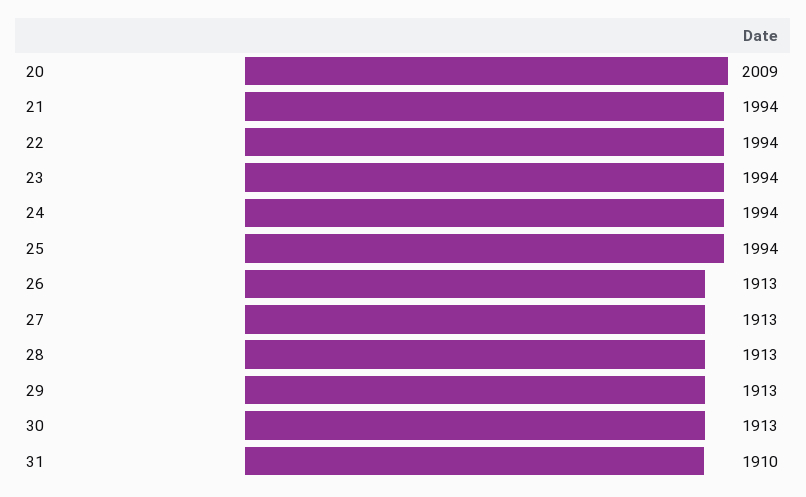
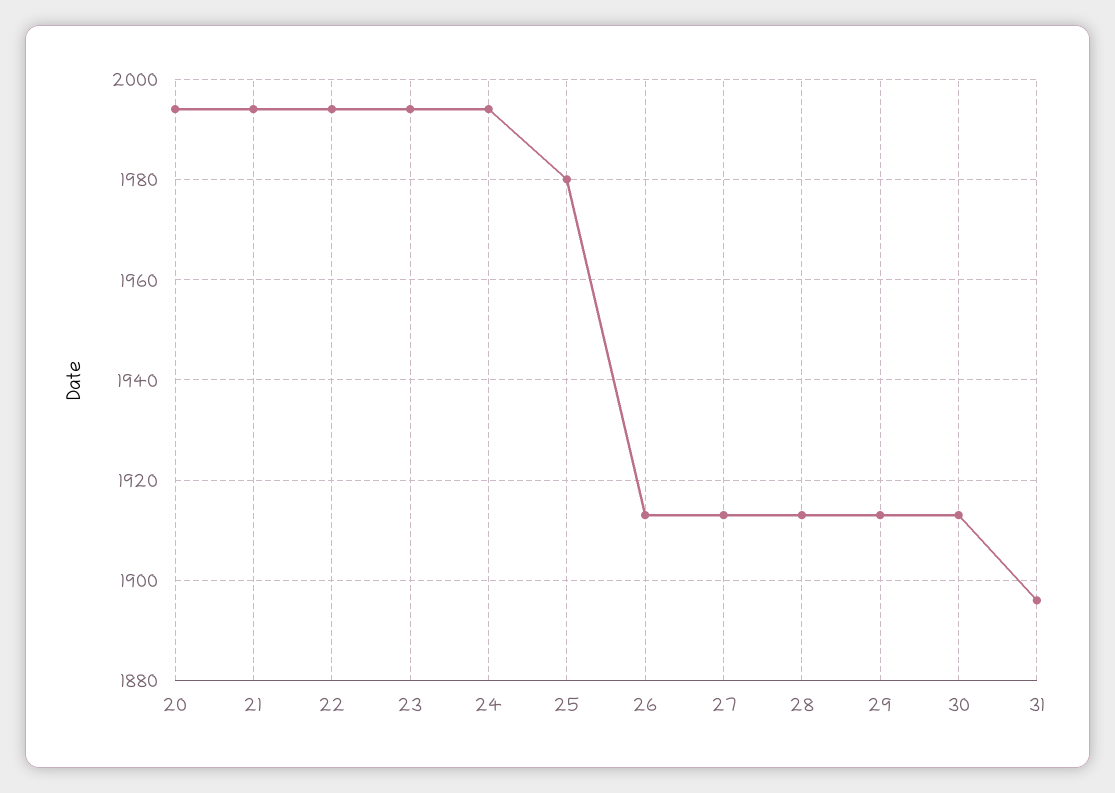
20: 2009 -> 1995
25: 1994 -> 1980
31: 1910 -> 1895

